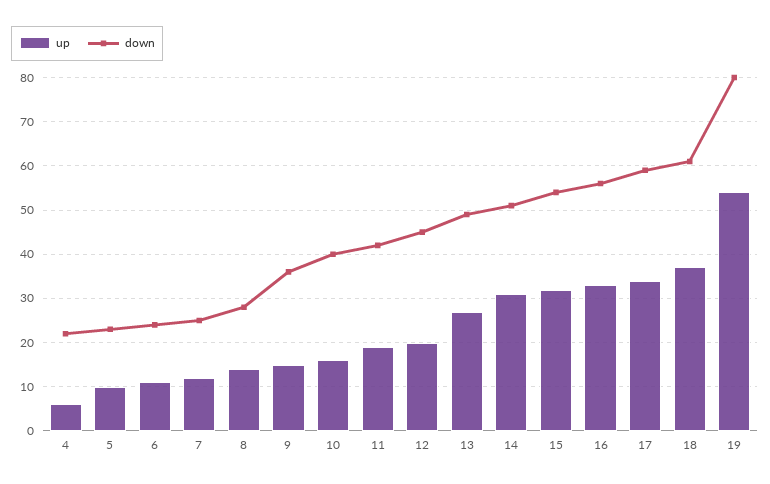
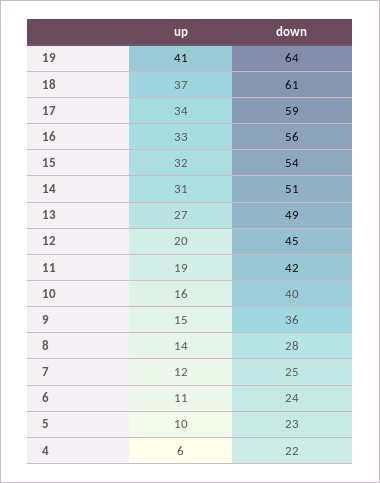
up, 19: 55 -> 41
down, 19: 80 -> 64

